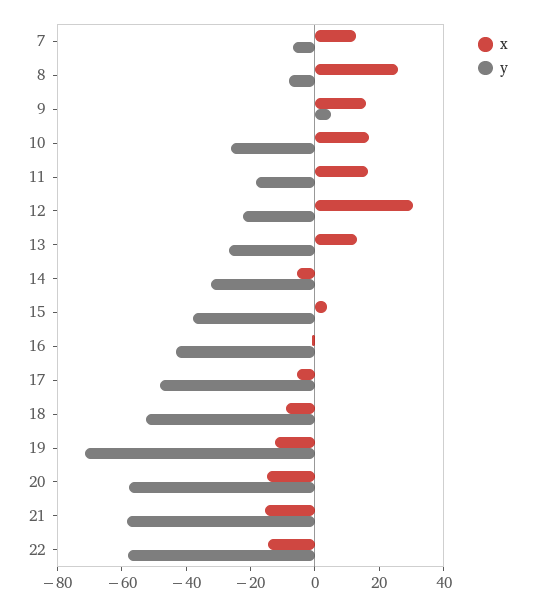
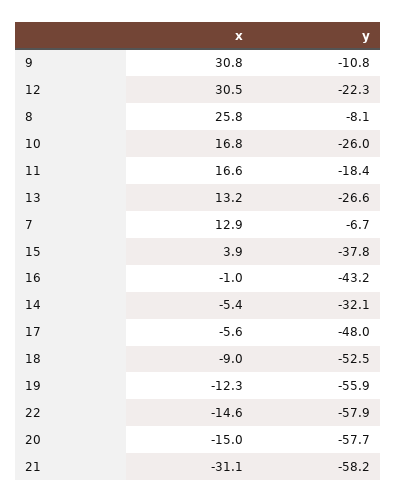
x, 9: 15 -> 30.8
y, 9: 5 -> -10.8
y, 19: -70 -> -55.9
x, 21: -15 -> -31.1

